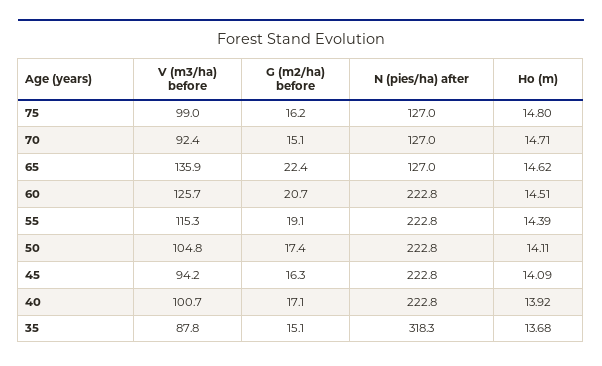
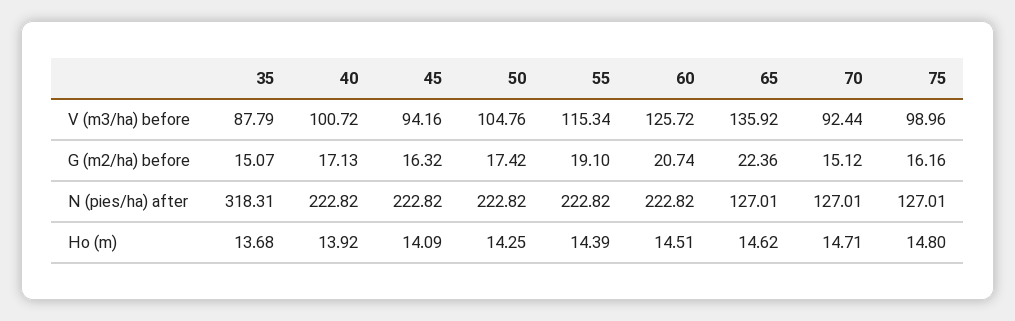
Ho (m), 50: 14.11 -> 14.25

